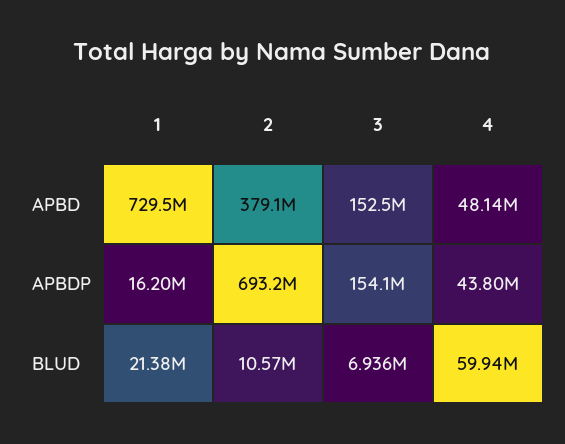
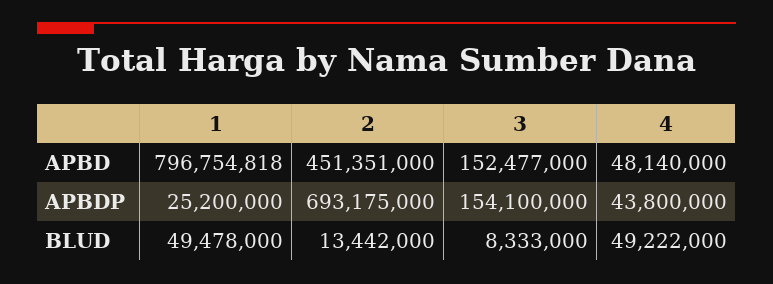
1, APBD: 729500000 -> 796754818
2, APBD: 379100000 -> 451351000
1, APBDP: 16200000 -> 25200000
1, BLUD: 21380000 -> 49478000
2, BLUD: 10570000 -> 13442000
3, BLUD: 6936000 -> 8333000
4, BLUD: 59940000 -> 49222000

